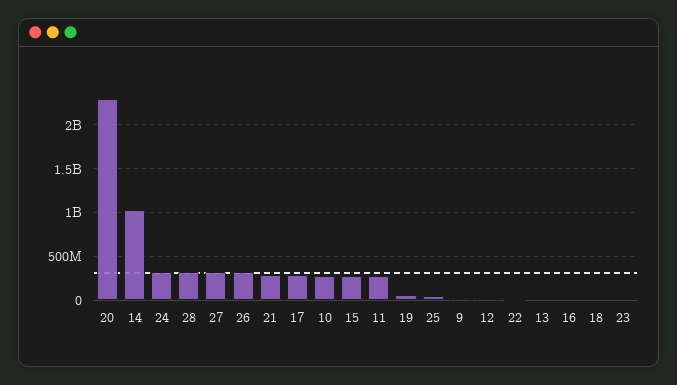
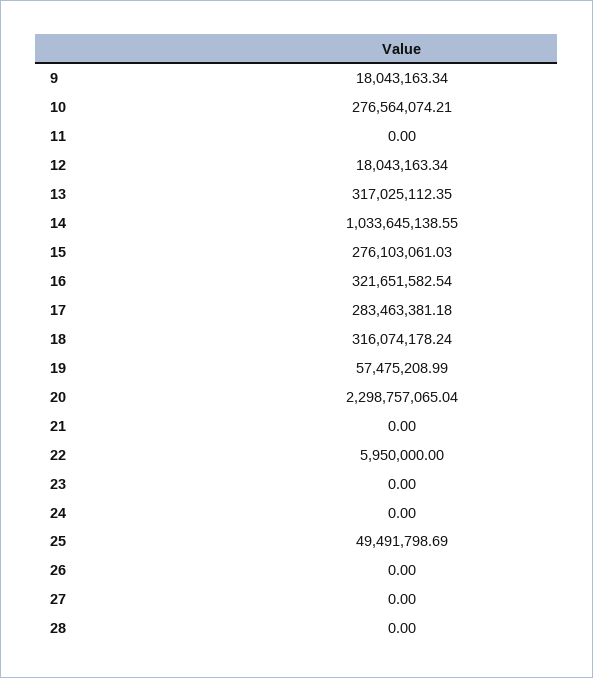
24: 300000000 -> 0
28: 300000000 -> 0
27: 300000000 -> 0
26: 300000000 -> 0
21: 300000000 -> 0
11: 300000000 -> 0
13: 0 -> 317025112.35
16: 0 -> 321651582.54
18: 0 -> 316074178.24

